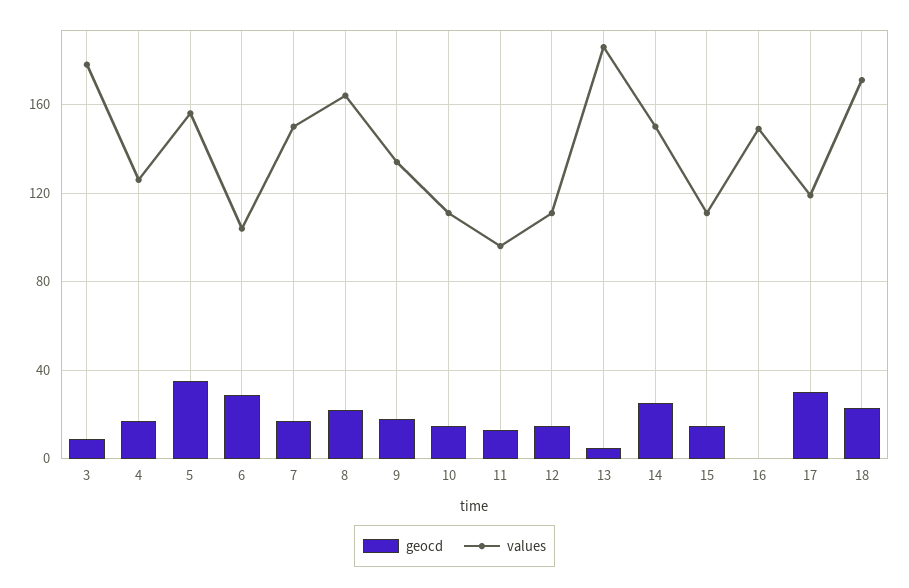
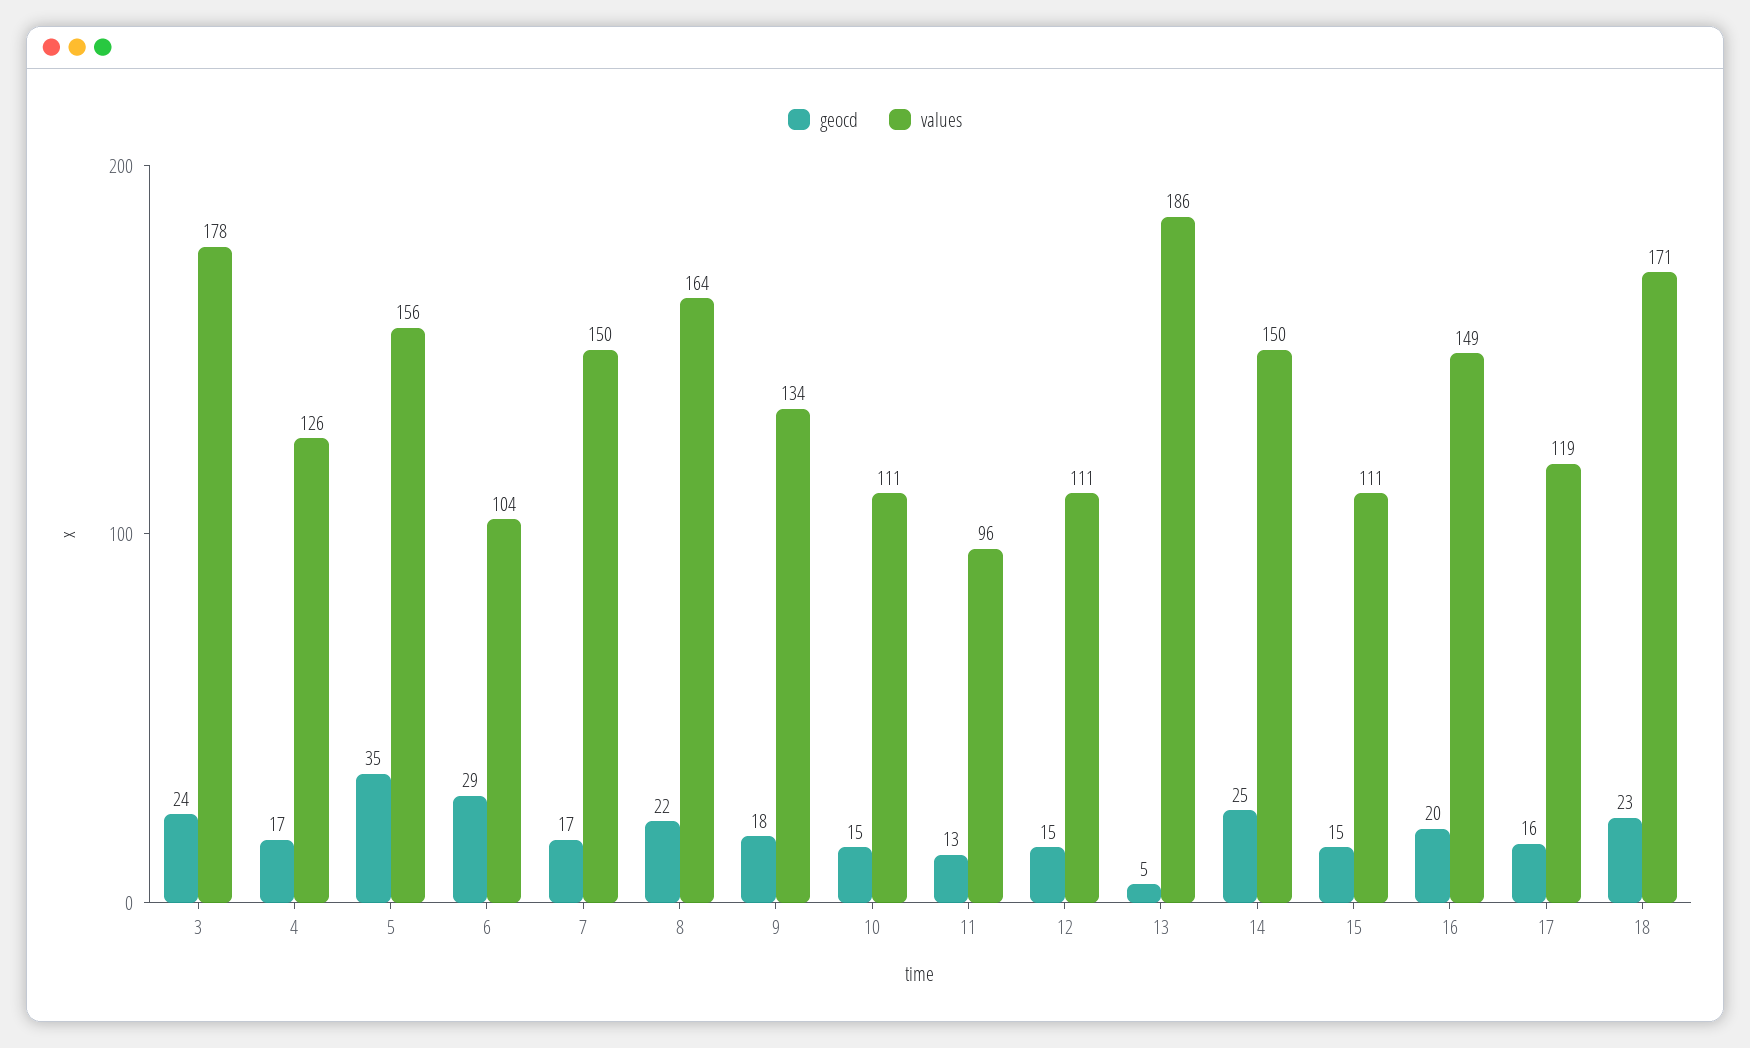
geocd, 3: 10 -> 24
geocd, 16: 0 -> 20
geocd, 17: 30 -> 16

